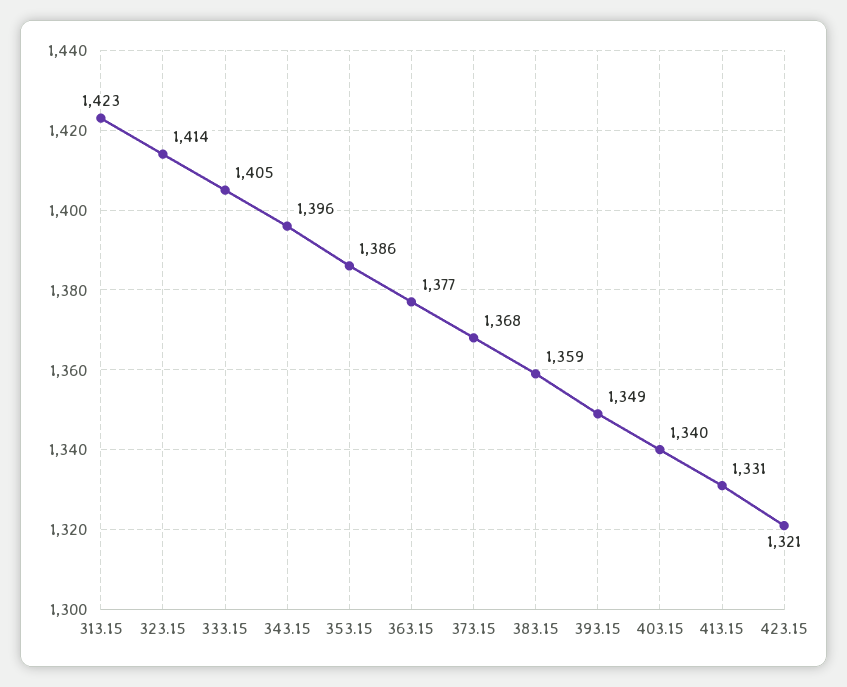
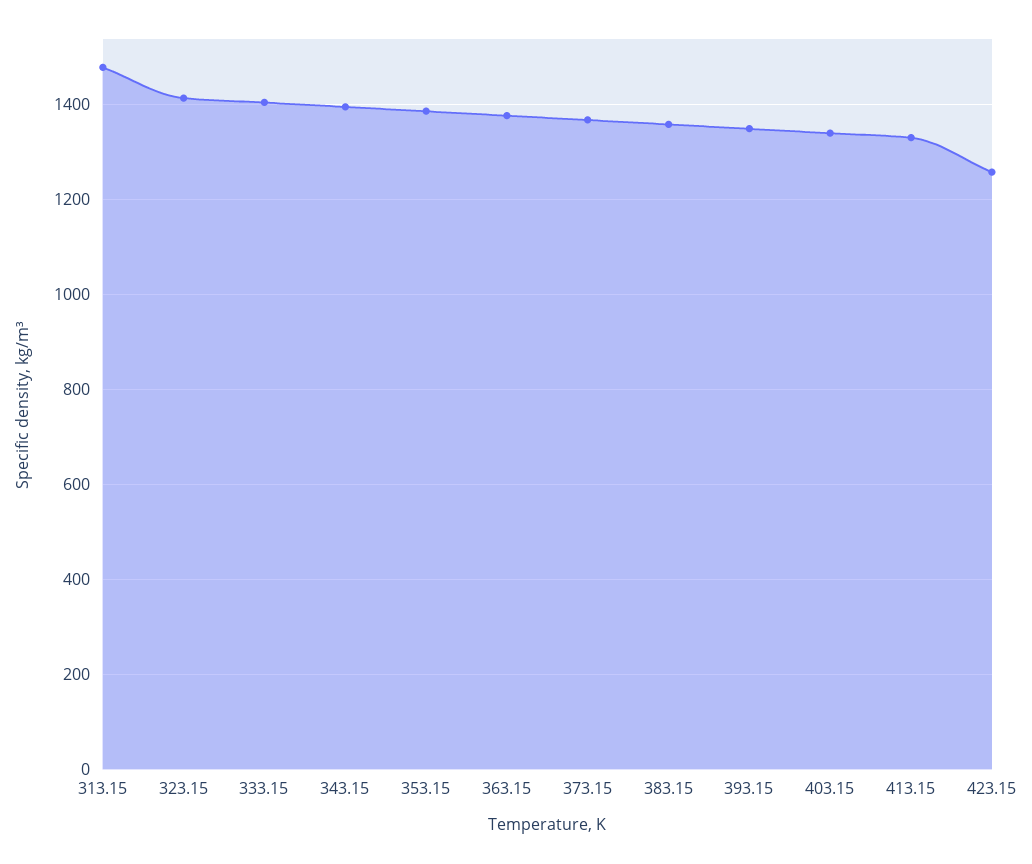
313.15: 1423 -> 1480
423.15: 1321 -> 1260

